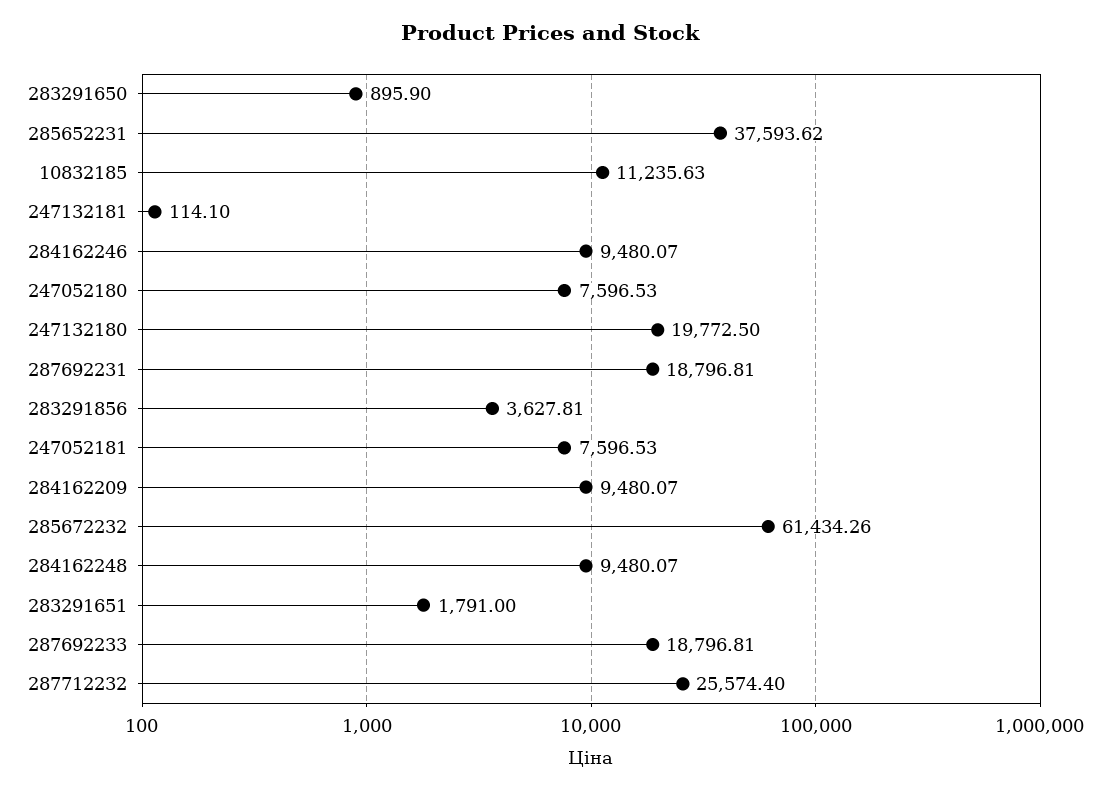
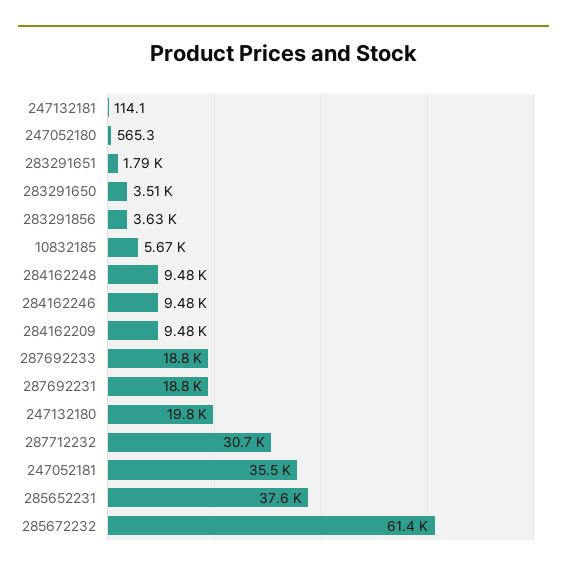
283291650: 895.9 -> 3510
10832185: 11235.63 -> 5670
247052180: 7596.53 -> 565.3
247052181: 7596.53 -> 35500
287712232: 25574.4 -> 30700

